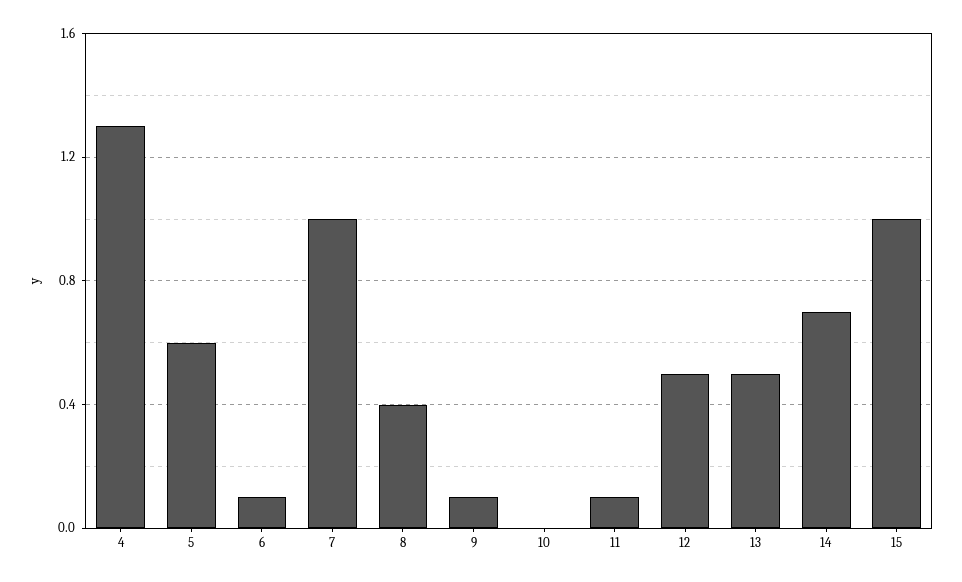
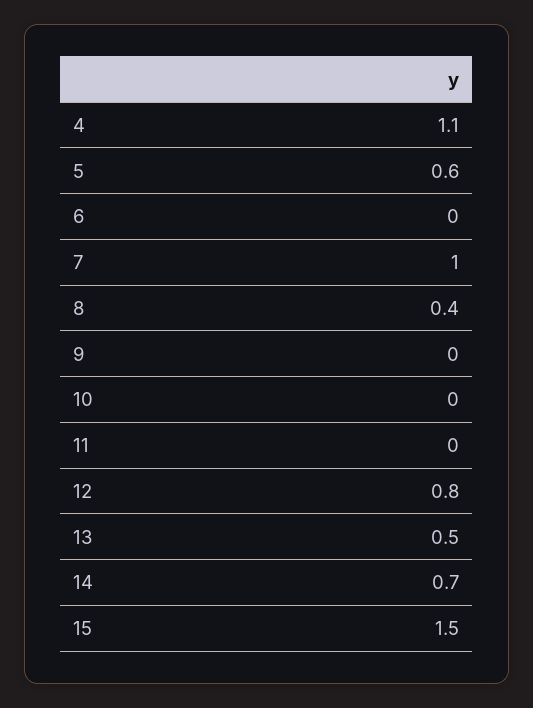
4: 1.3 -> 1.1
6: 0.1 -> 0
9: 0.1 -> 0
11: 0.1 -> 0
12: 0.5 -> 0.8
15: 1 -> 1.5

